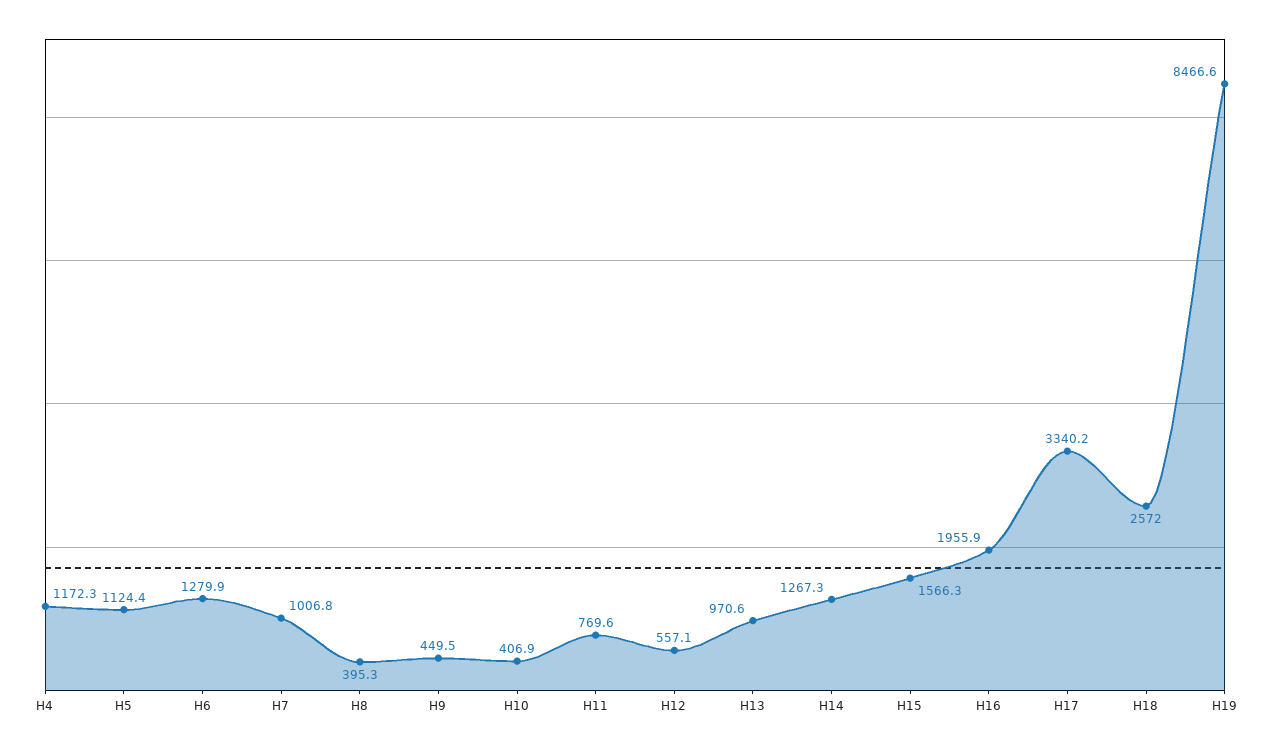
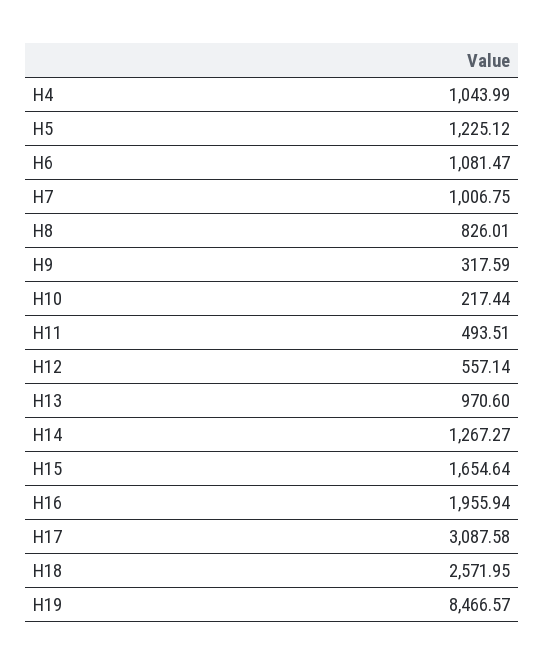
H4: 1172.3 -> 1043.99
H5: 1124.4 -> 1225.12
H6: 1279.9 -> 1081.47
H8: 395.3 -> 826.01
H9: 449.5 -> 317.59
H10: 406.9 -> 217.44
H11: 769.6 -> 493.51
H15: 1566.3 -> 1654.64
H17: 3340.2 -> 3087.58

